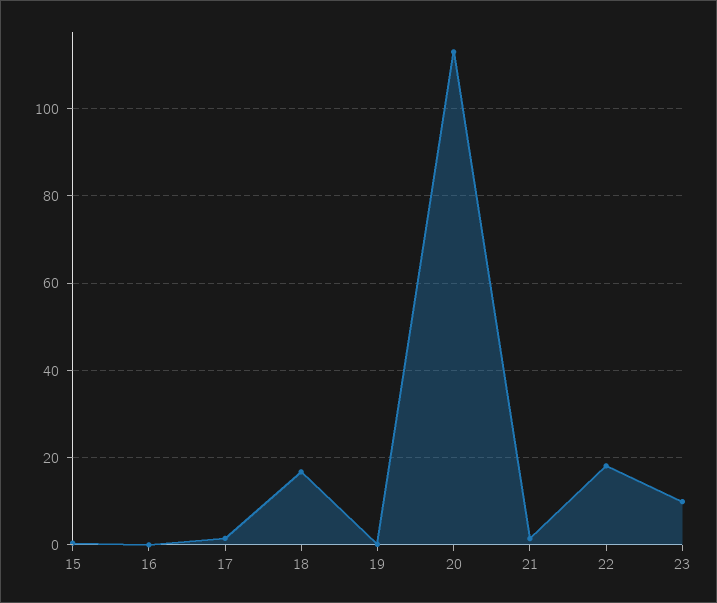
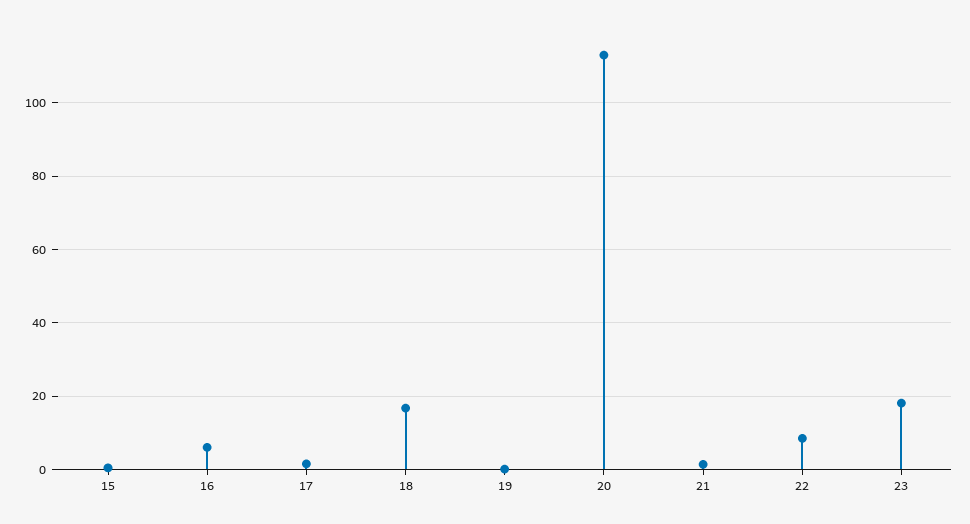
16: 0 -> 6
22: 18 -> 8
23: 10 -> 18

